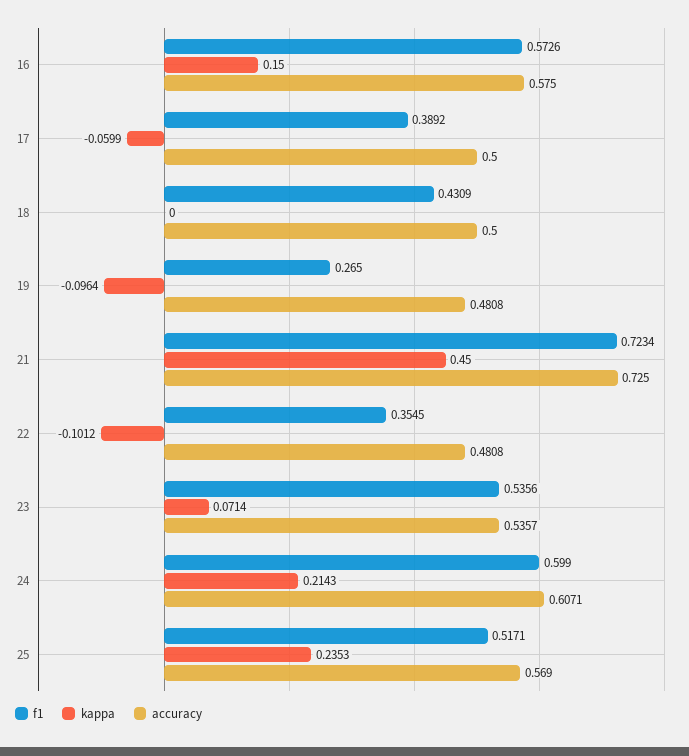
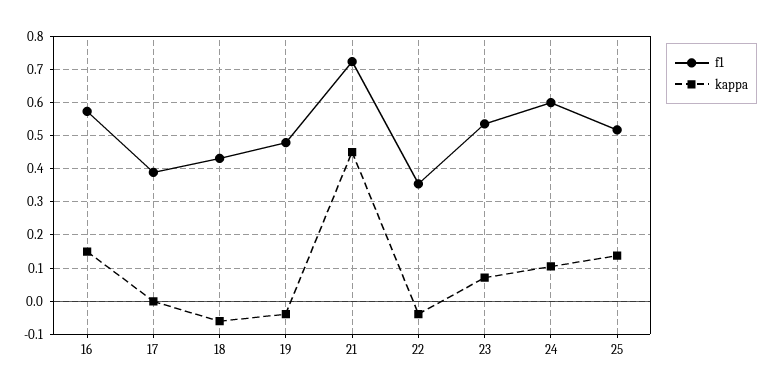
accuracy, 16: 0.575 -> none
kappa, 17: -0.0599 -> 0
accuracy, 17: 0.5 -> none
kappa, 18: 0 -> -0.06
accuracy, 18: 0.5 -> none
f1, 19: 0.265 -> 0.48
kappa, 19: -0.0964 -> -0.04
accuracy, 19: 0.4808 -> none
accuracy, 21: 0.725 -> none
kappa, 22: -0.1012 -> -0.04
accuracy, 22: 0.4808 -> none
accuracy, 23: 0.5357 -> none
kappa, 24: 0.2143 -> 0.1
accuracy, 24: 0.6071 -> none
kappa, 25: 0.2353 -> 0.14
accuracy, 25: 0.569 -> none

